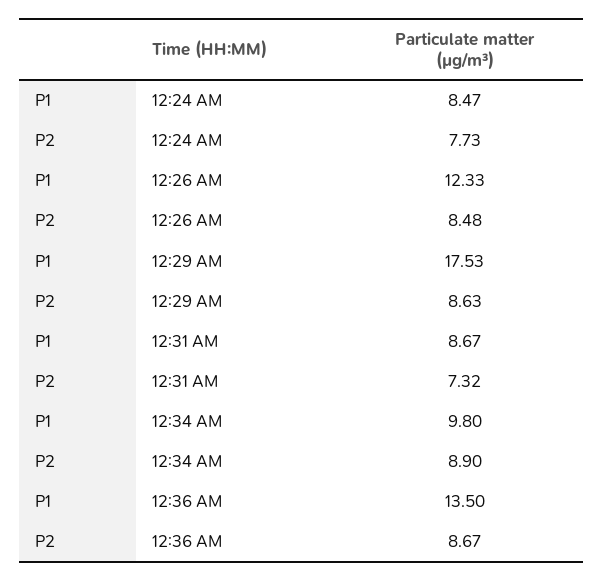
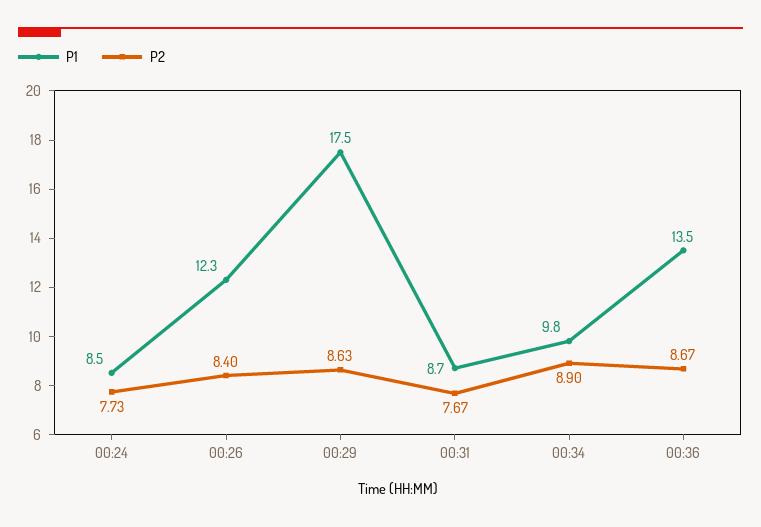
P2, 12:26 AM: 8.48 -> 8.4
P2, 12:31 AM: 7.32 -> 7.67

